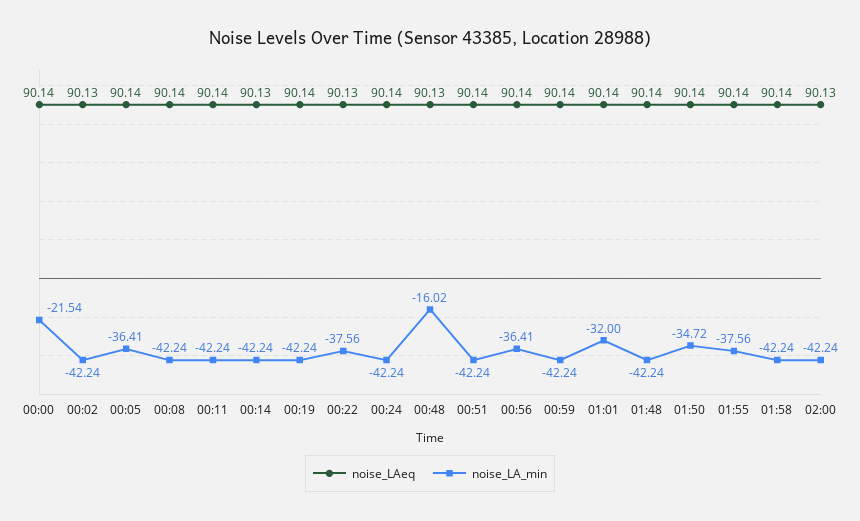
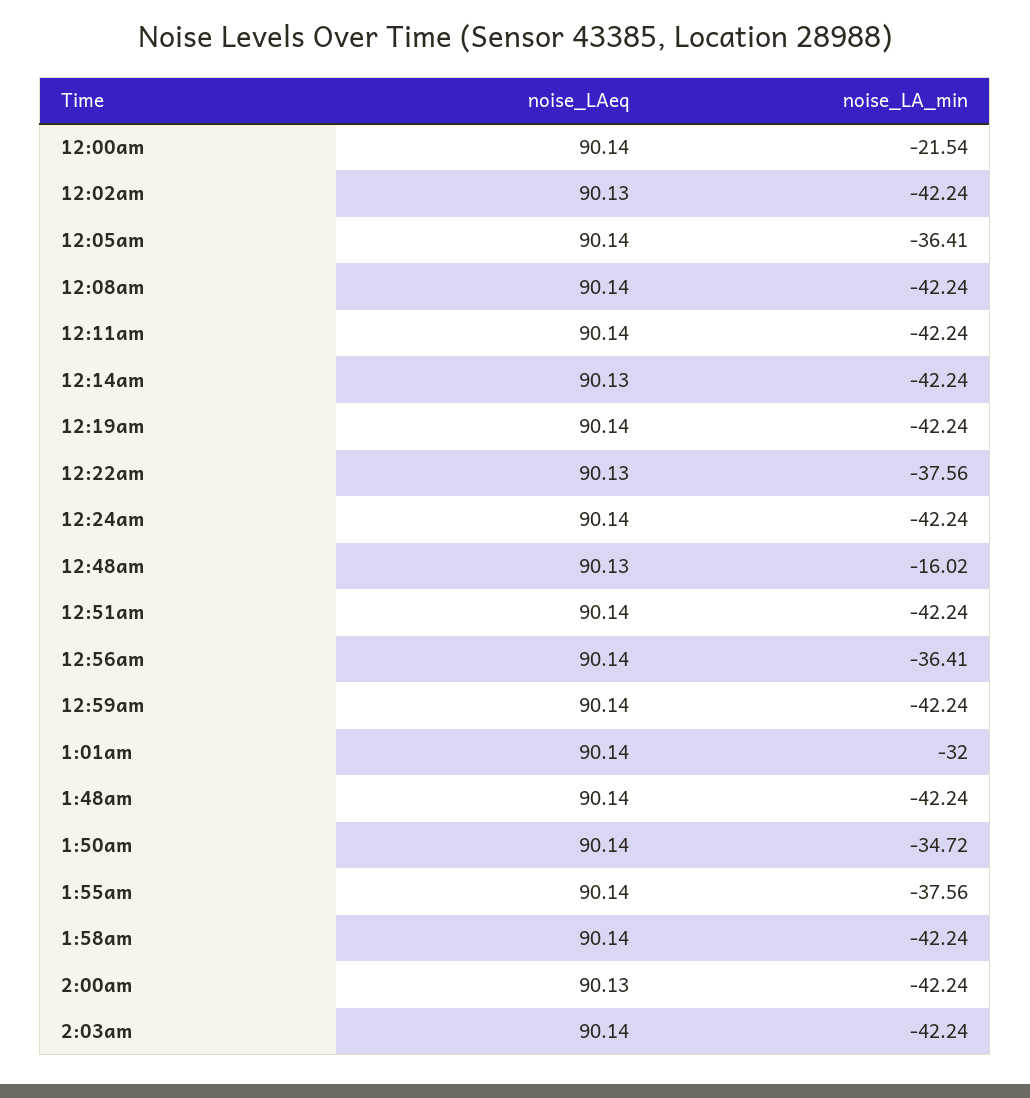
noise_LAeq, 2:03am: none -> 90.14
noise_LA_min, 2:03am: none -> -42.24

